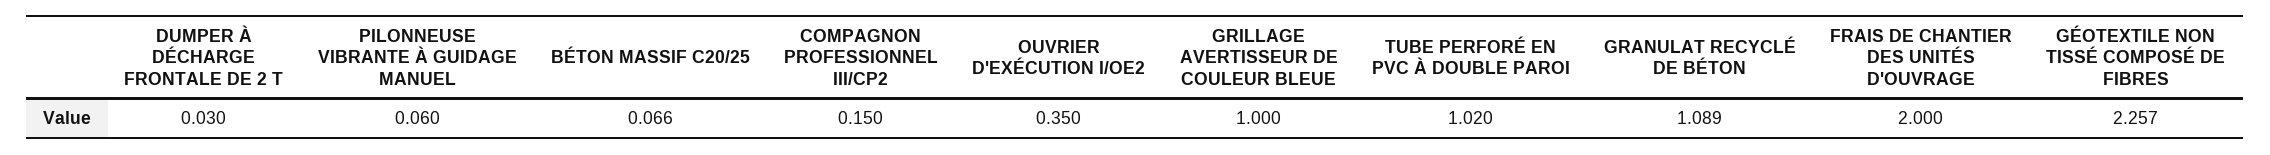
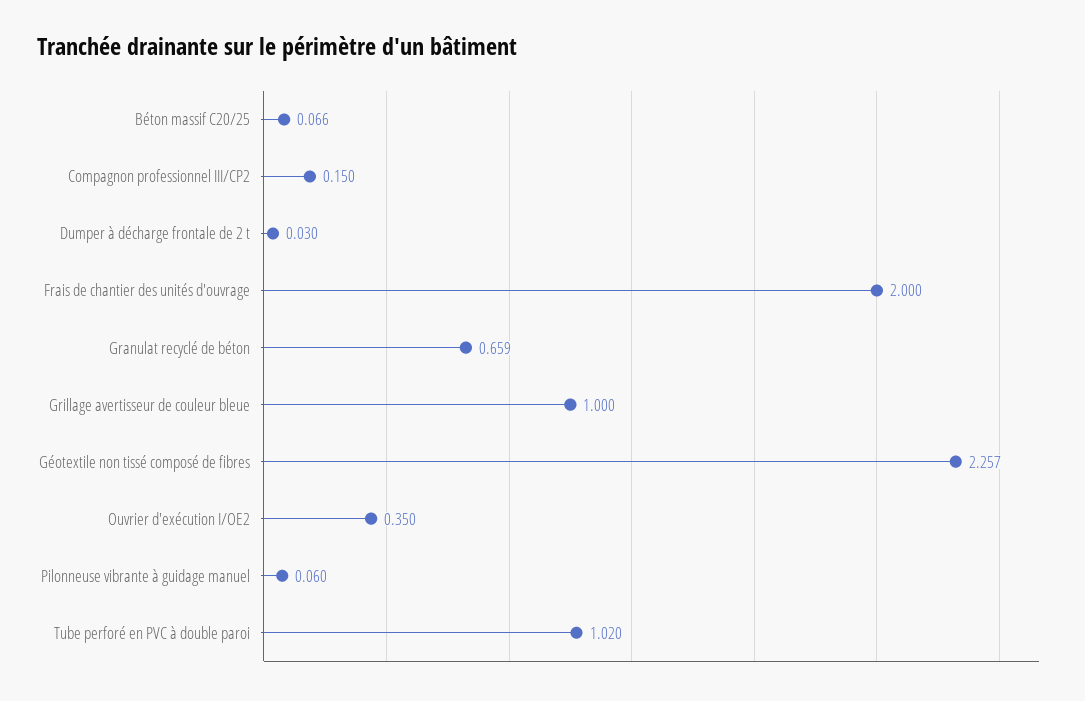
GRANULAT RECYCLÉ DE BÉTON: 1.089 -> 0.659

